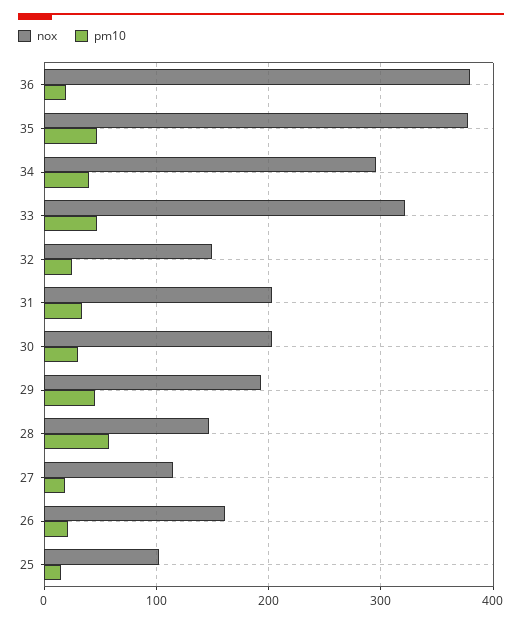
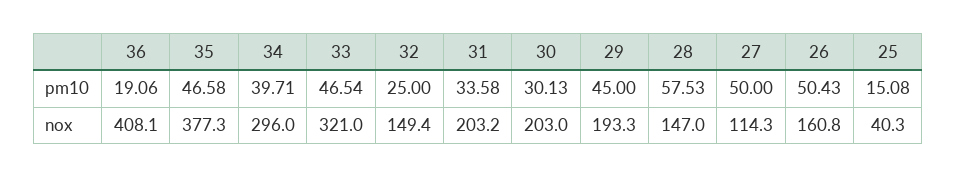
nox, 36: 380 -> 408.1
pm10, 27: 20 -> 50
pm10, 26: 20 -> 50.43
nox, 25: 100 -> 40.3

